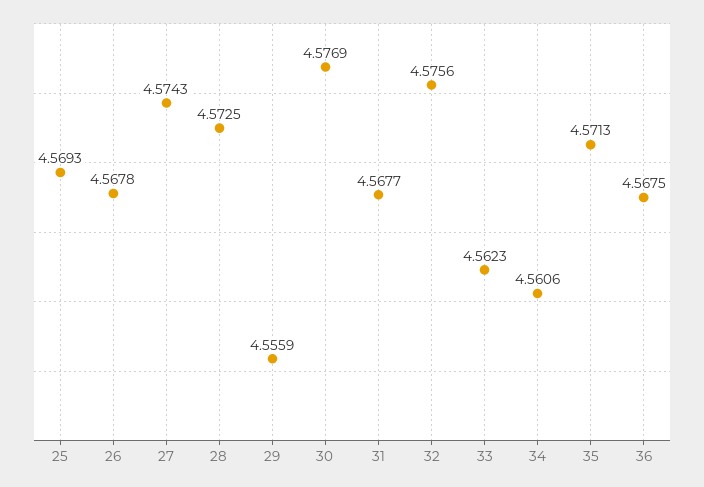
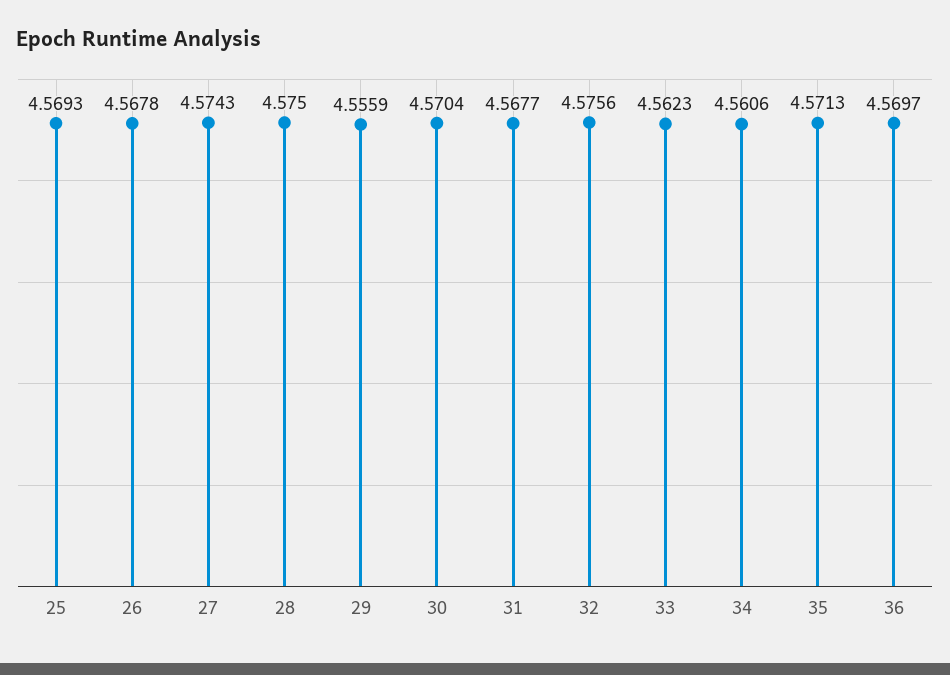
28: 4.5725 -> 4.575
30: 4.5769 -> 4.5704
36: 4.5675 -> 4.5697

